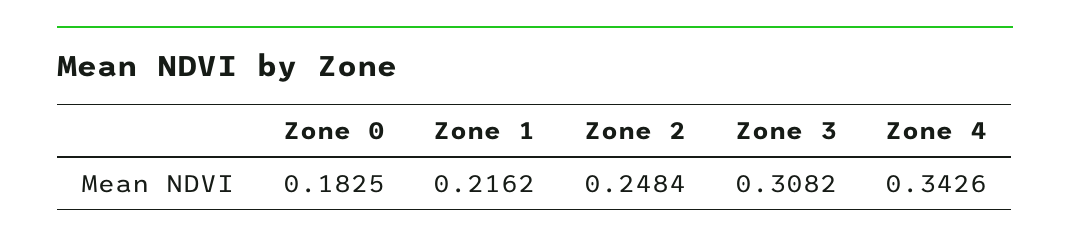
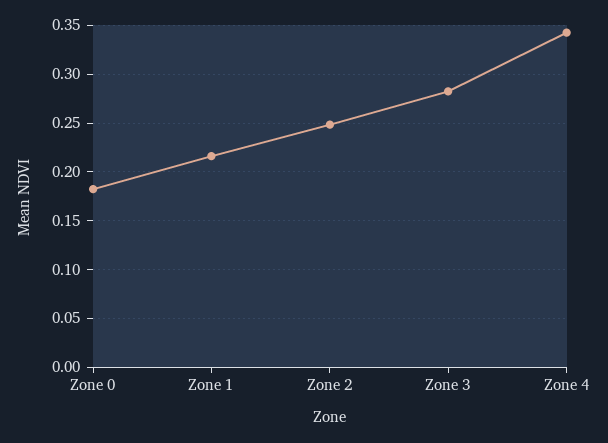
Zone 3: 0.3082 -> 0.28

